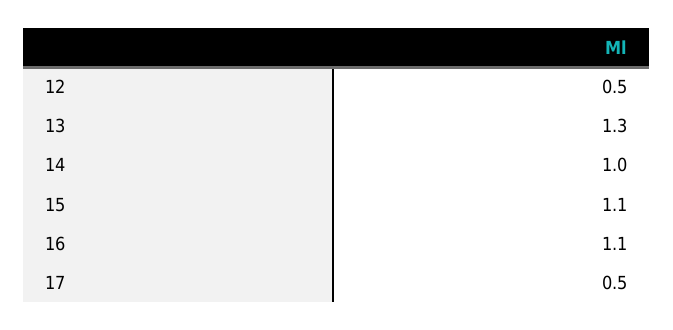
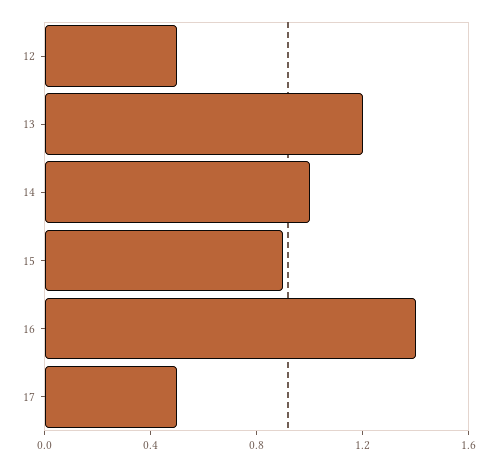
13: 1.3 -> 1.2
15: 1.1 -> 0.9
16: 1.1 -> 1.4

